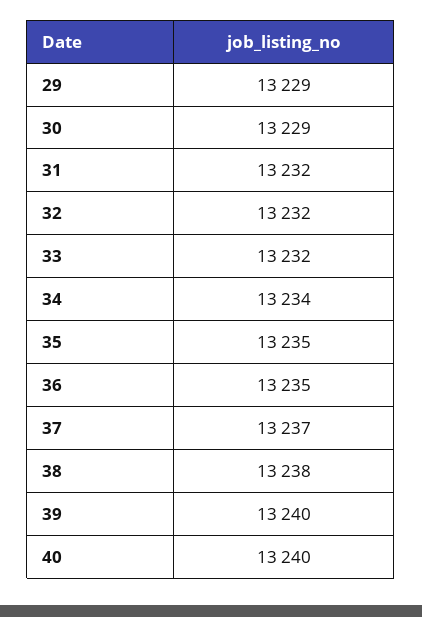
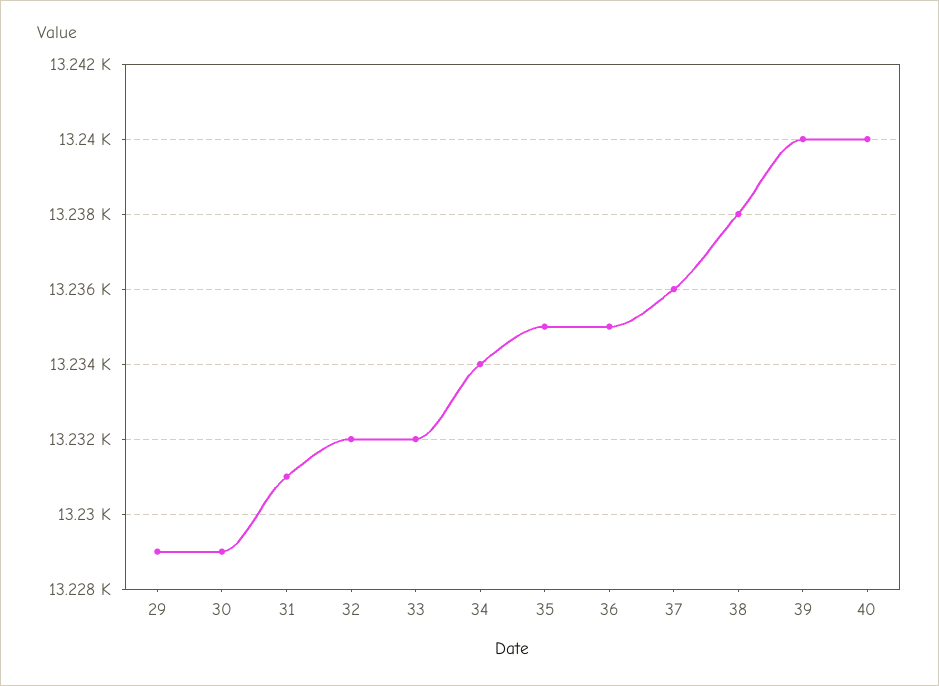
31: 13232 -> 13231
37: 13237 -> 13236

